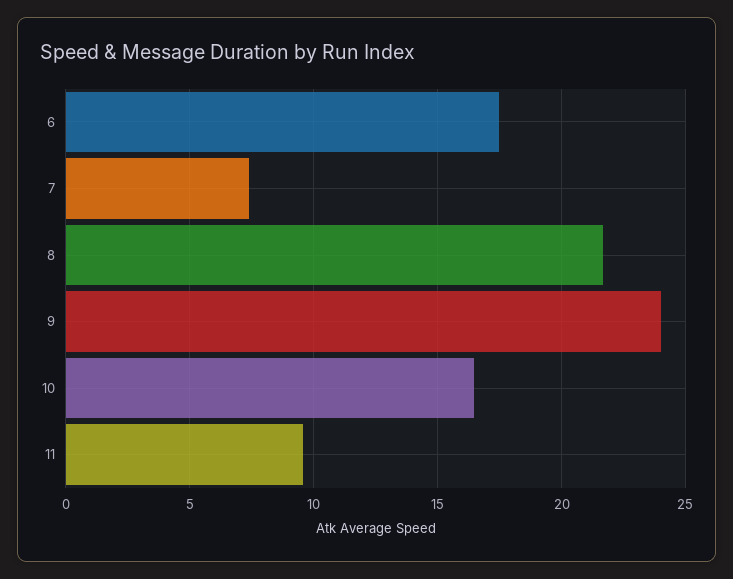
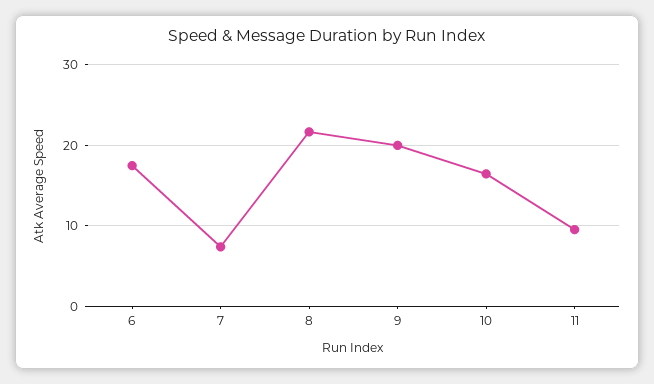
9: 24 -> 20

